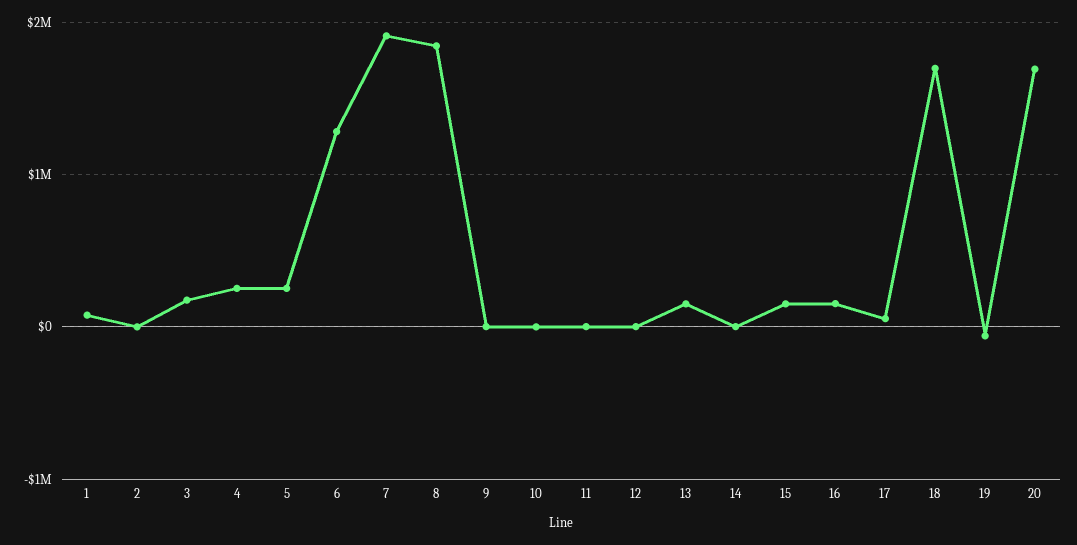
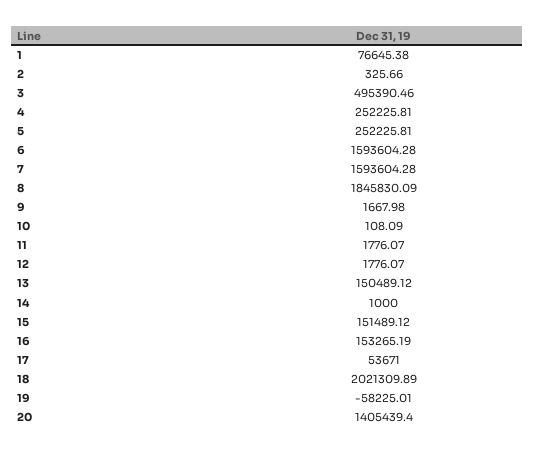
3: 200000 -> 495390.46
6: 1300000 -> 1593604.28
7: 1900000 -> 1593604.28
18: 1700000 -> 2021309.89
20: 1700000 -> 1405439.4

